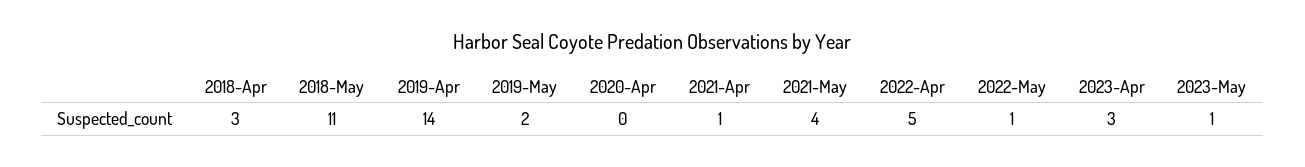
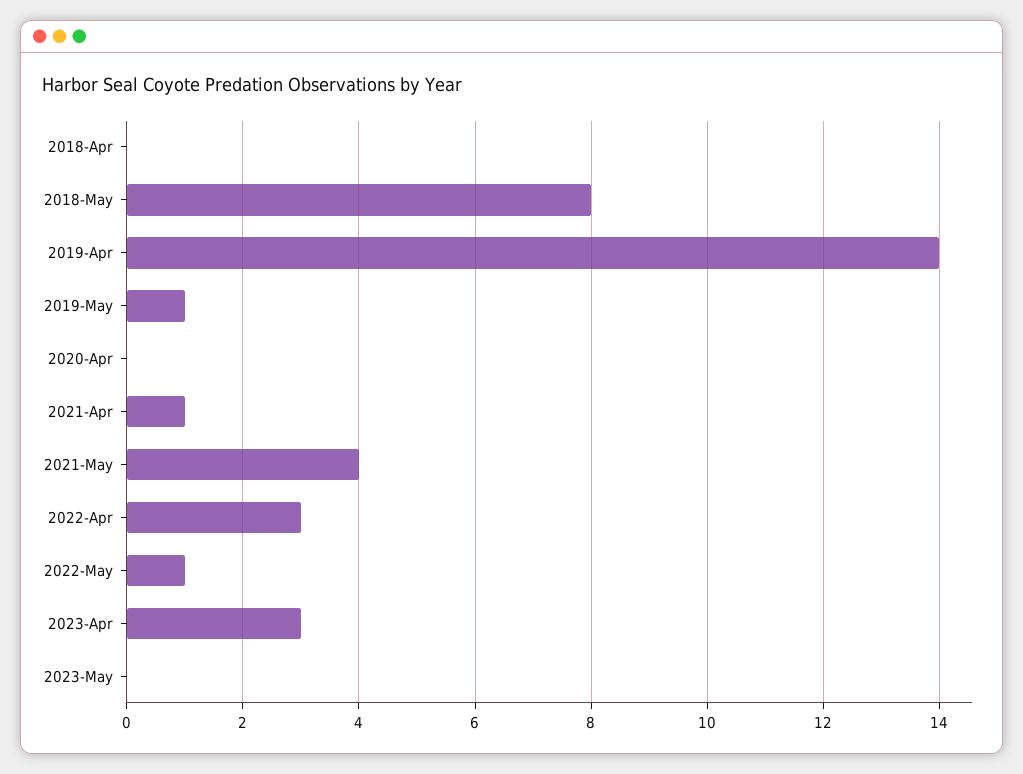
2018-Apr: 3 -> 0
2018-May: 11 -> 8
2019-May: 2 -> 1
2022-Apr: 5 -> 3
2023-May: 1 -> 0

